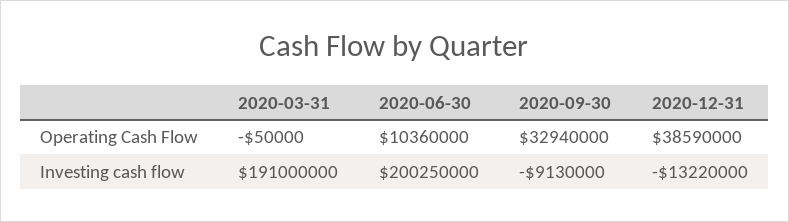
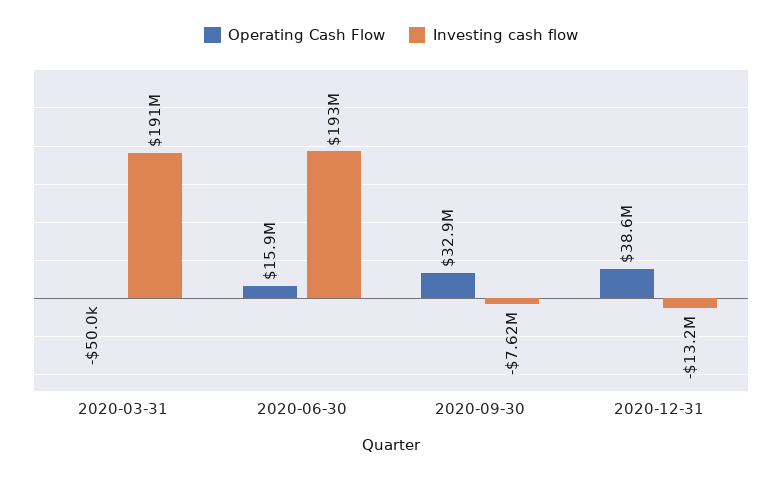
Operating Cash Flow, 2020-06-30: 10360000 -> 15900000
Investing cash flow, 2020-06-30: 200250000 -> 193000000
Investing cash flow, 2020-09-30: -9130000 -> -7620000

